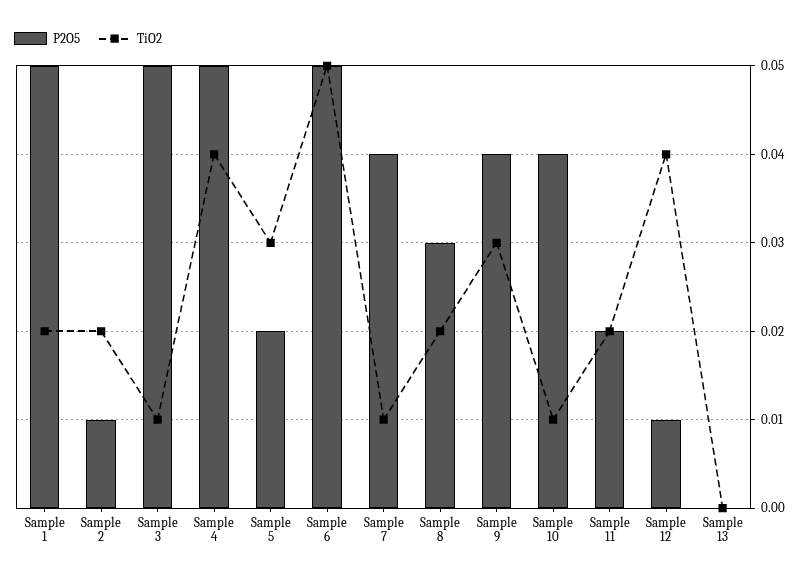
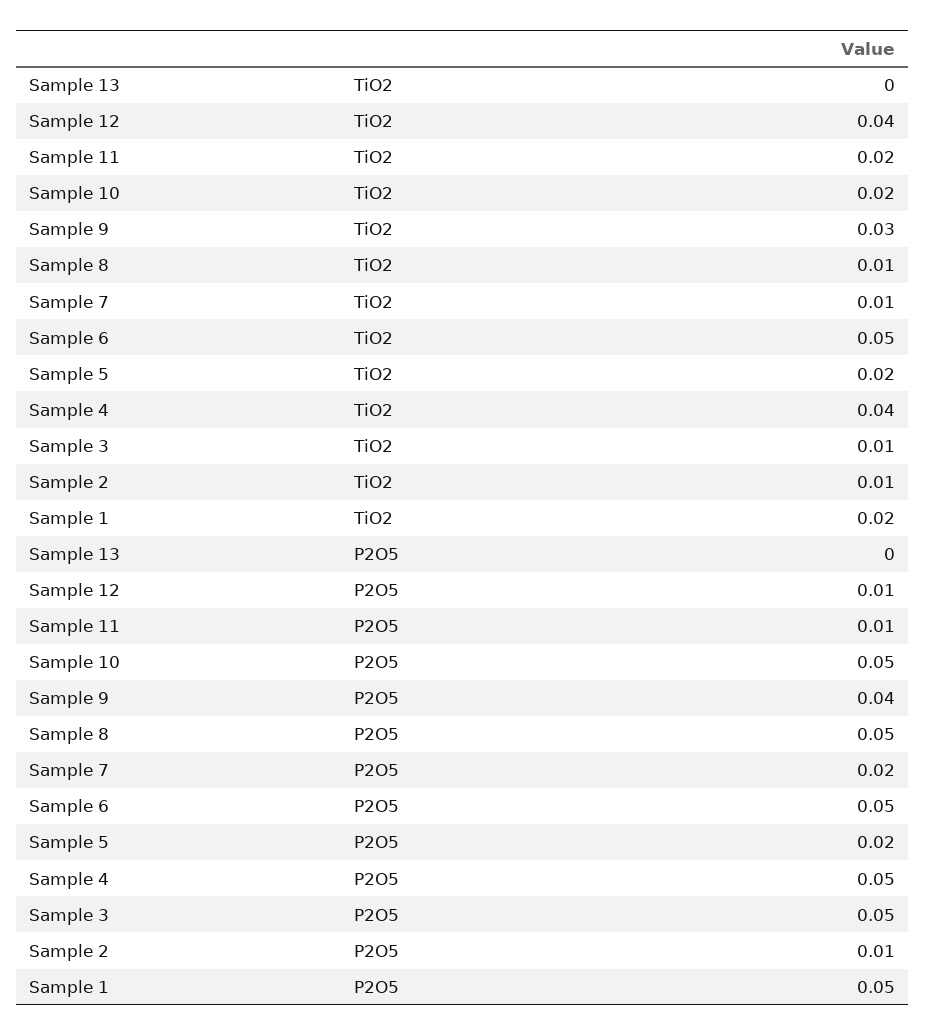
TiO2, Sample 2: 0.02 -> 0.01
TiO2, Sample 5: 0.03 -> 0.02
P2O5, Sample 7: 0.04 -> 0.02
P2O5, Sample 8: 0.03 -> 0.05
TiO2, Sample 8: 0.02 -> 0.01
P2O5, Sample 10: 0.04 -> 0.05
TiO2, Sample 10: 0.01 -> 0.02
P2O5, Sample 11: 0.02 -> 0.01

